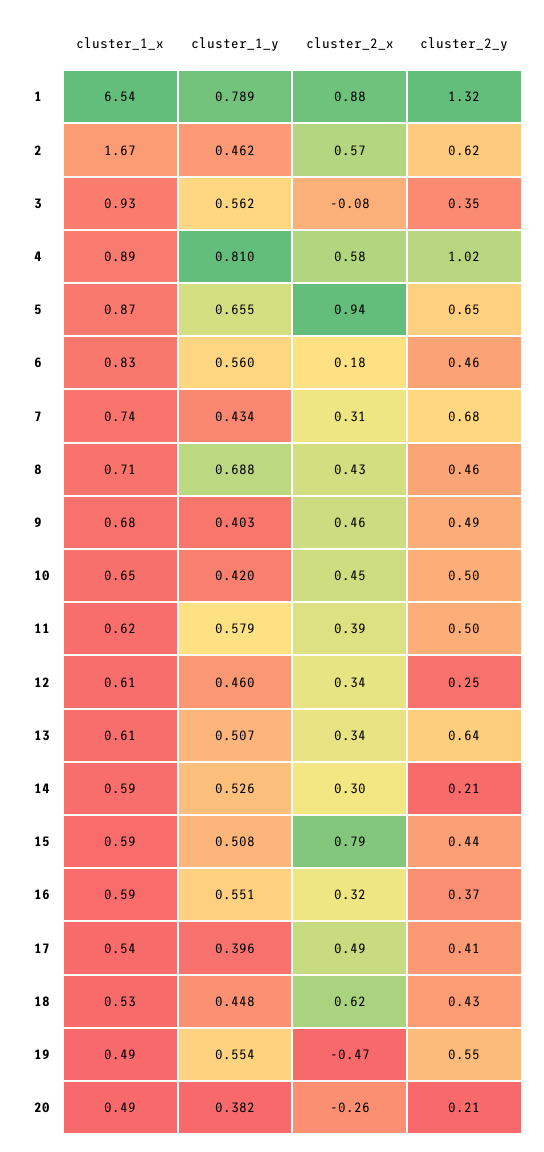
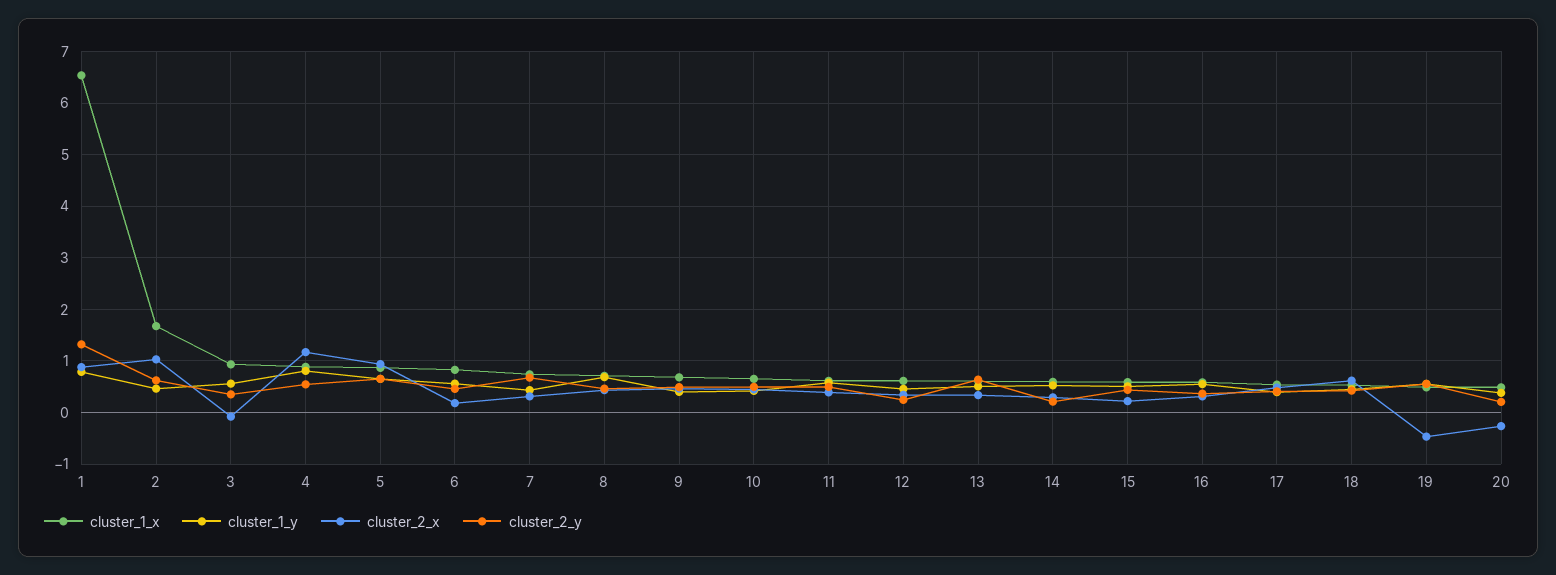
cluster_2_x, 2: 0.57 -> 1
cluster_2_x, 4: 0.58 -> 1.2
cluster_2_y, 4: 1.02 -> 0.6
cluster_2_x, 15: 0.79 -> 0.2

